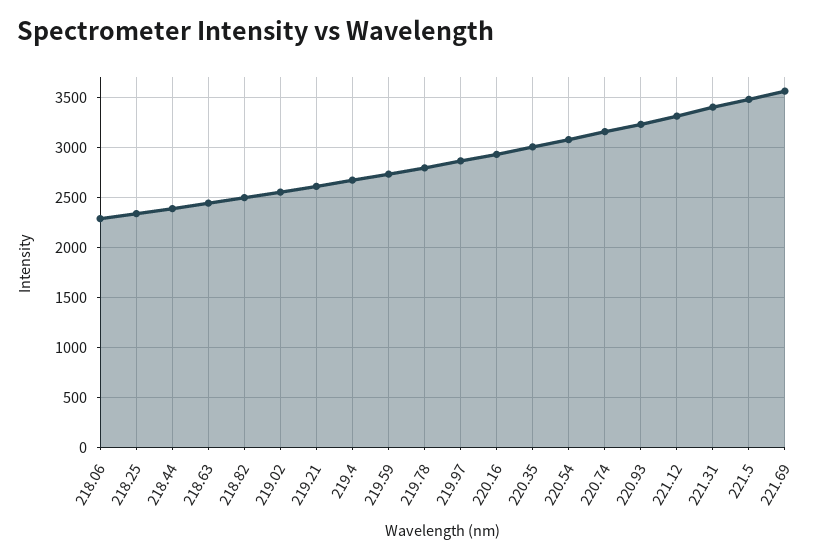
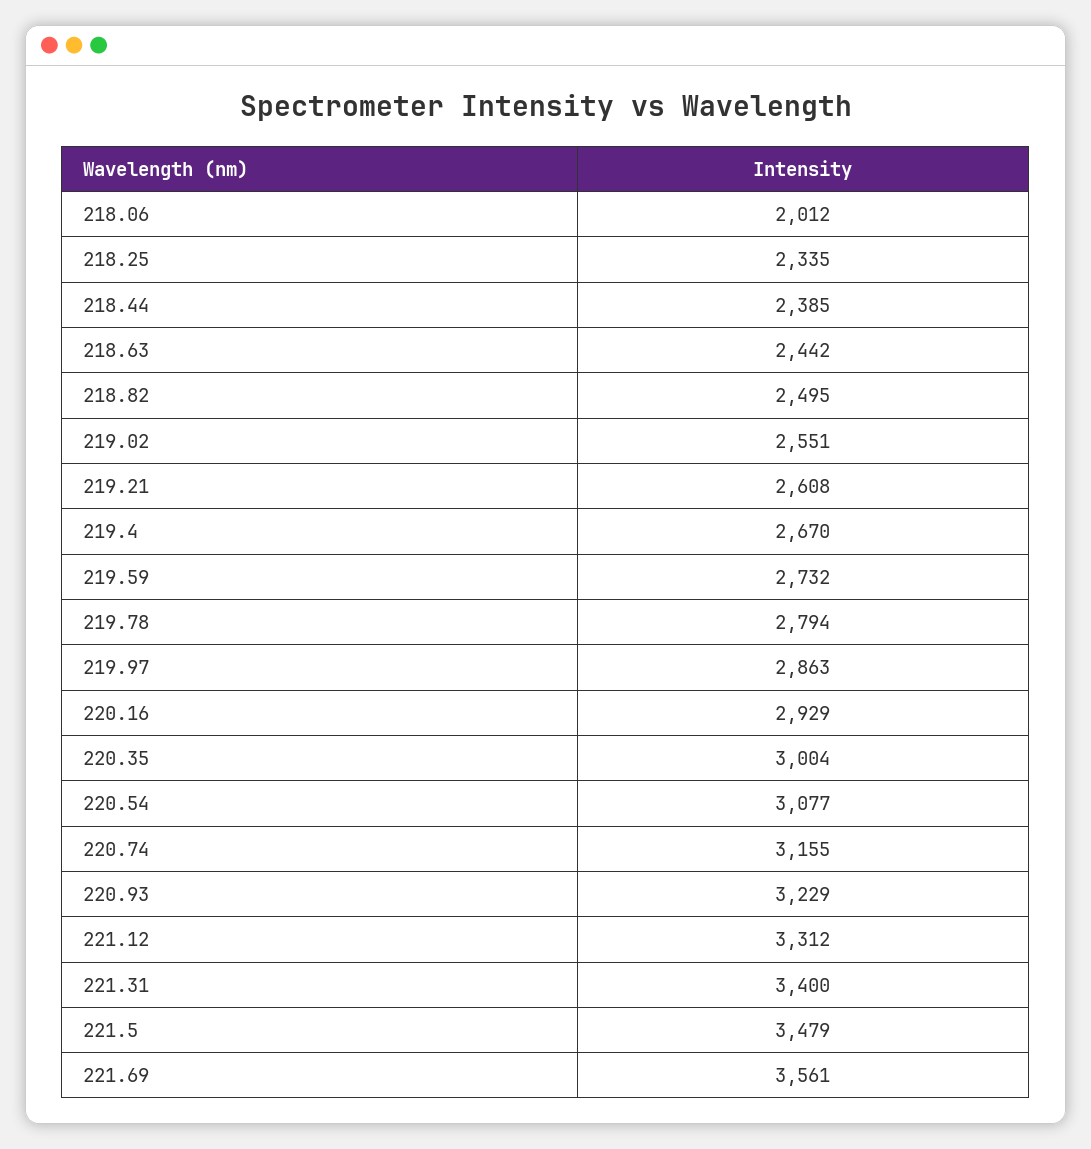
218.06: 2300 -> 2012

